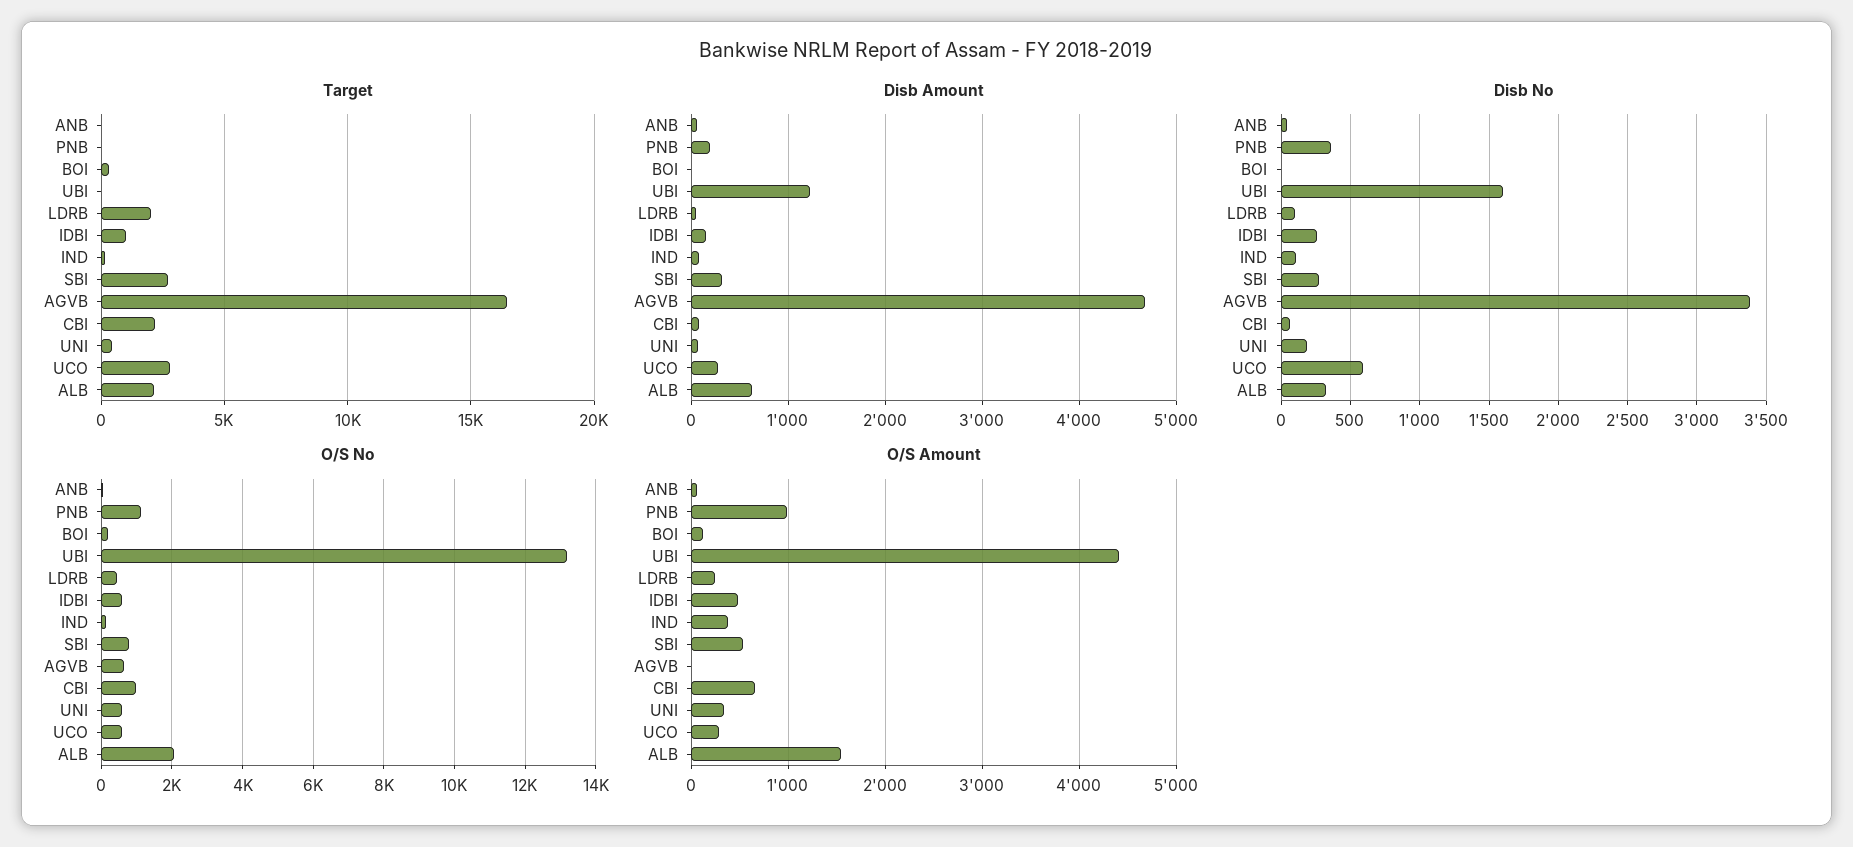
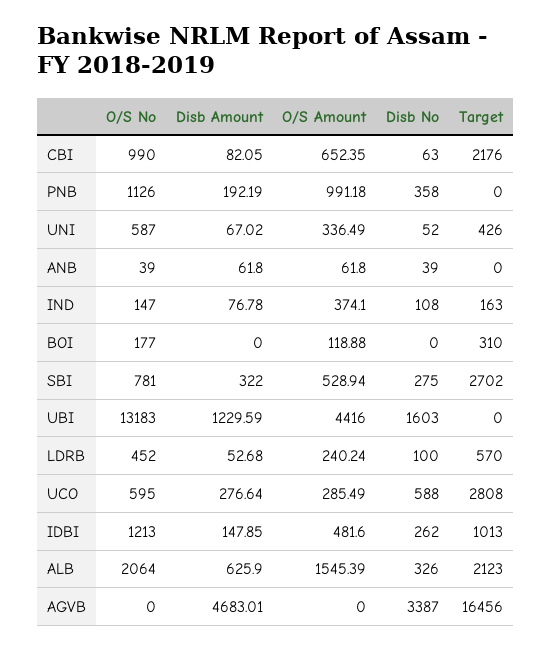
Target, LDRB: 2000 -> 570
Disb No, UNI: 200 -> 52
O/S No, IDBI: 600 -> 1213
O/S No, AGVB: 600 -> 0

